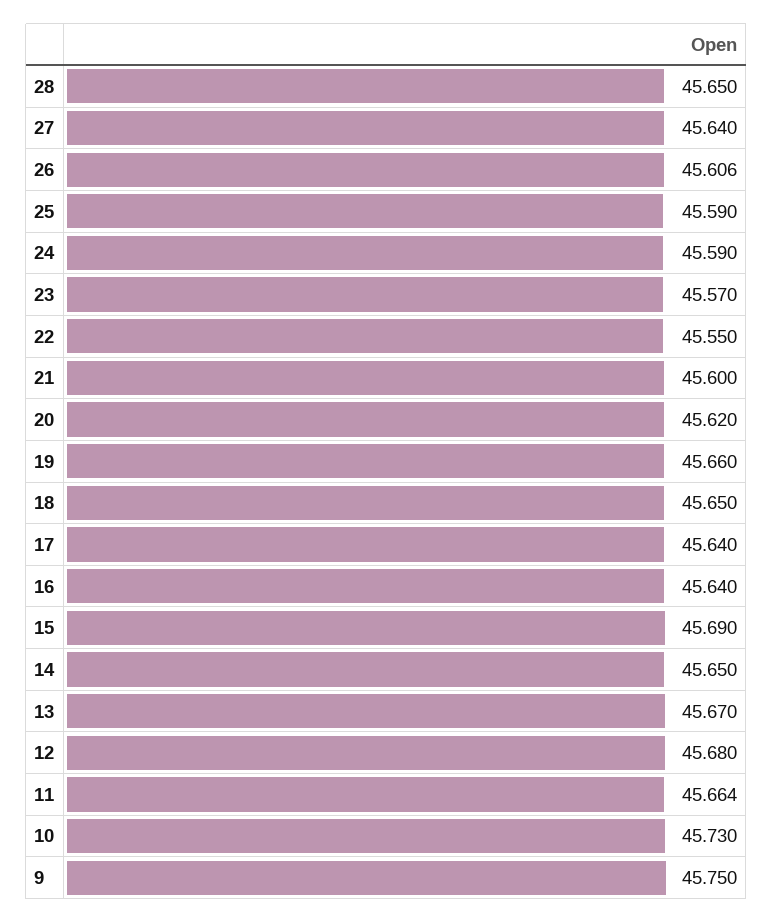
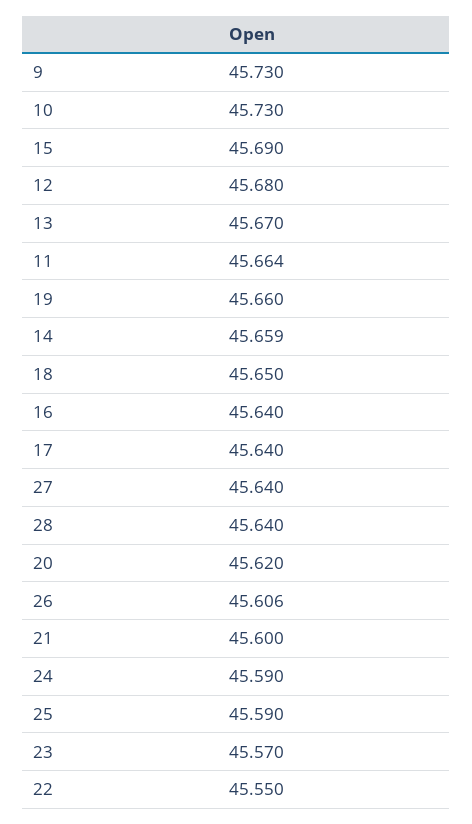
28: 45.65 -> 45.64
14: 45.65 -> 45.659
9: 45.75 -> 45.73

